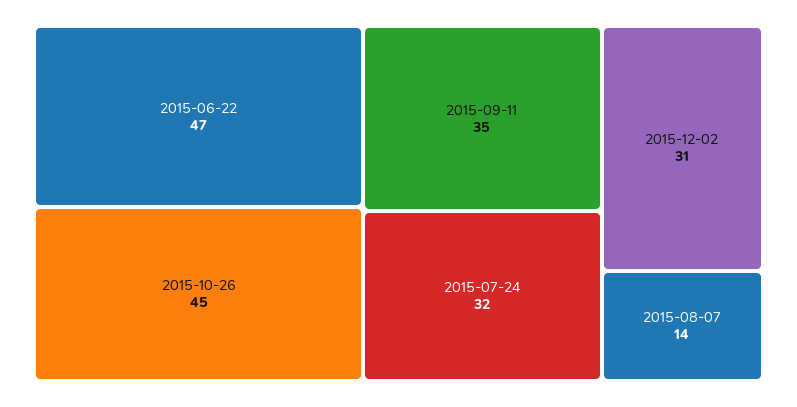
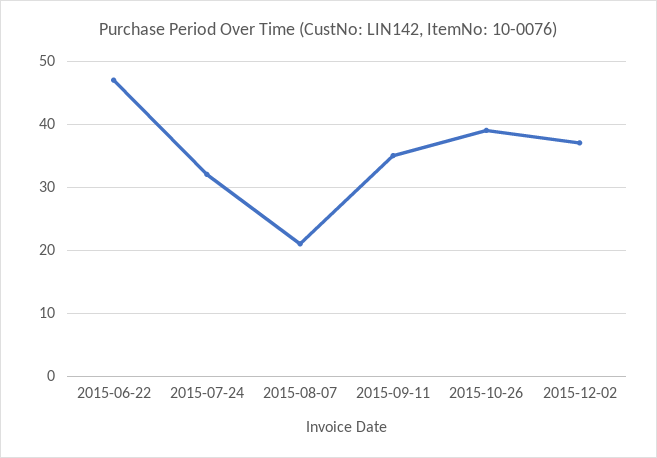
2015-10-26: 45 -> 39
2015-12-02: 31 -> 37
2015-08-07: 14 -> 21

